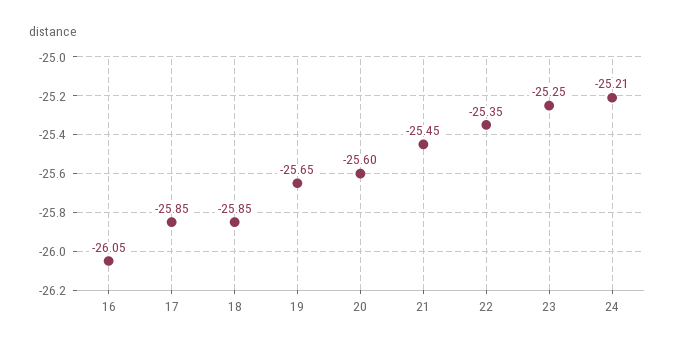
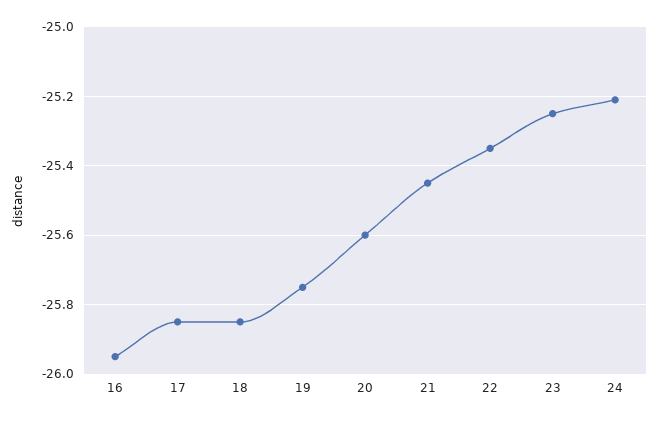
16: -26.05 -> -25.95
19: -25.65 -> -25.75

